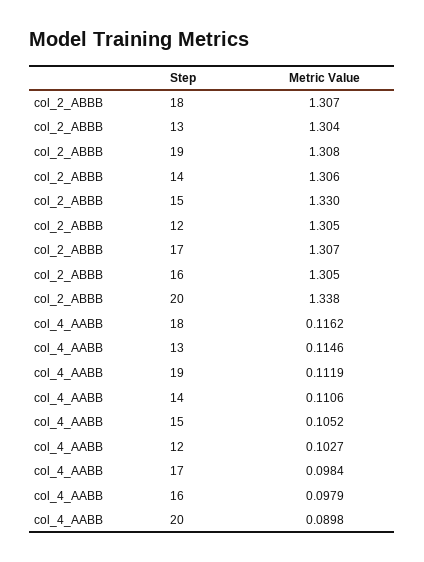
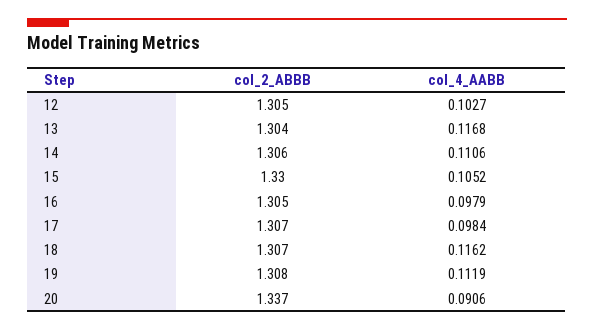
col_2_ABBB, 20: 1.338 -> 1.337
col_4_AABB, 13: 0.1146 -> 0.1168
col_4_AABB, 20: 0.0898 -> 0.0906

